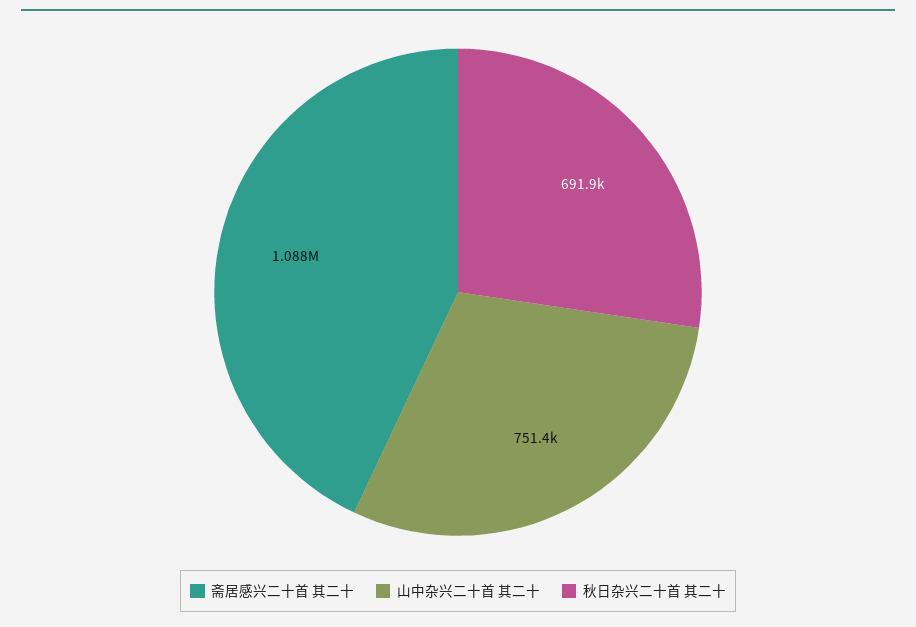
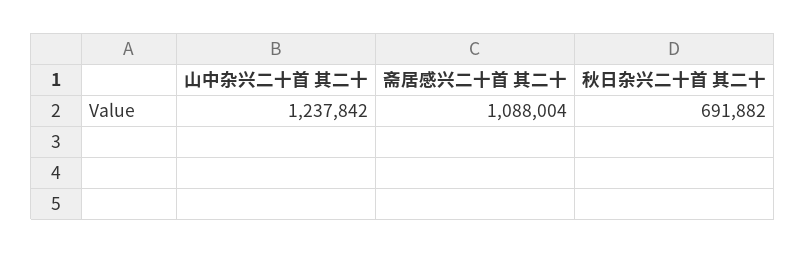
山中杂兴二十首 其二十: 751400 -> 1237842

